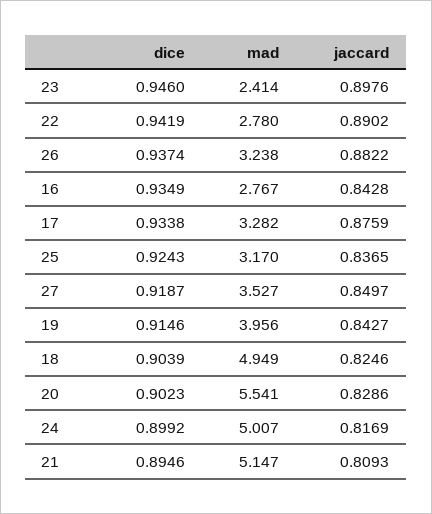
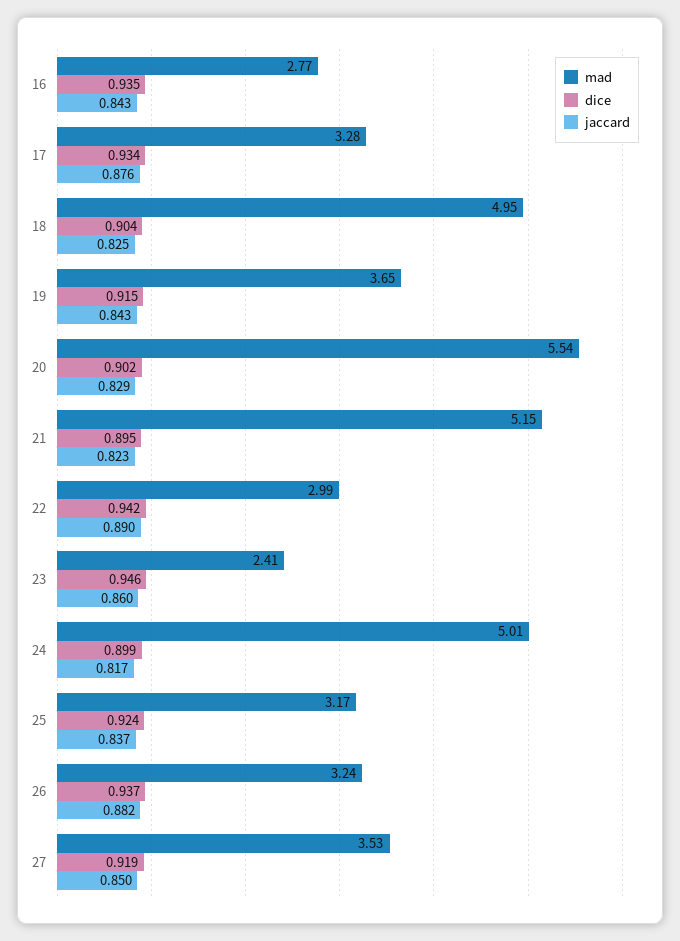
jaccard, 23: 0.8976 -> 0.86
mad, 22: 2.78 -> 2.99
mad, 19: 3.956 -> 3.65
jaccard, 21: 0.8093 -> 0.823

